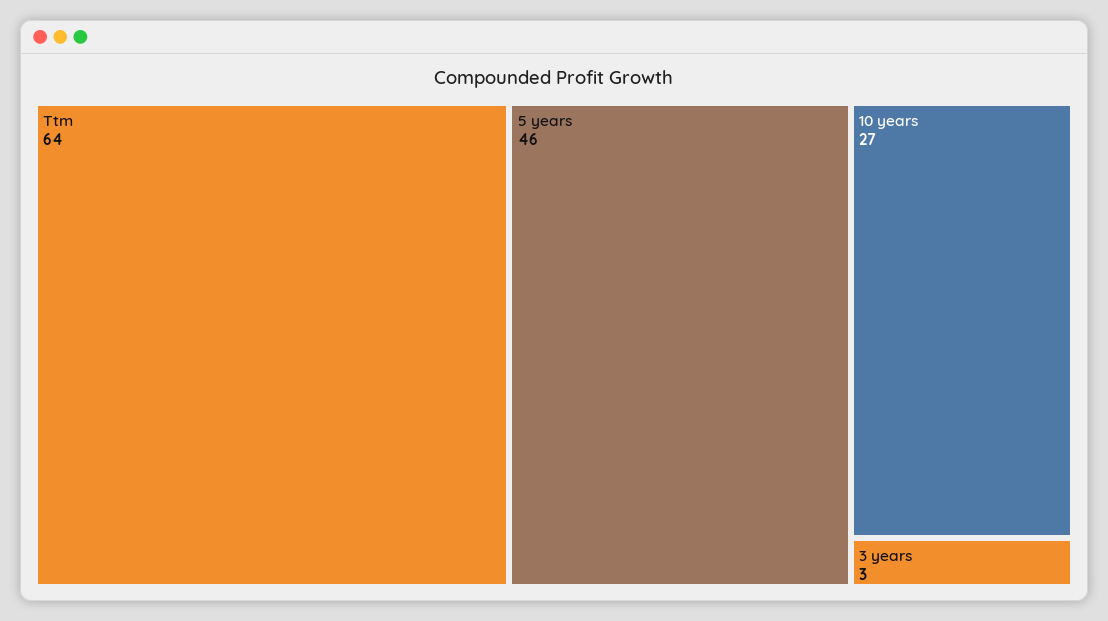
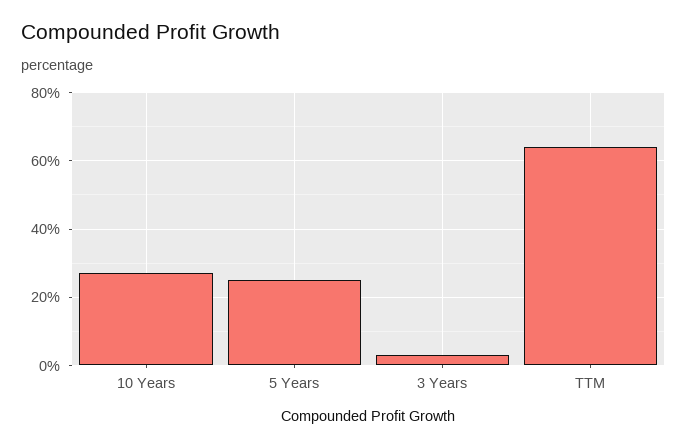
5 years: 46 -> 25

